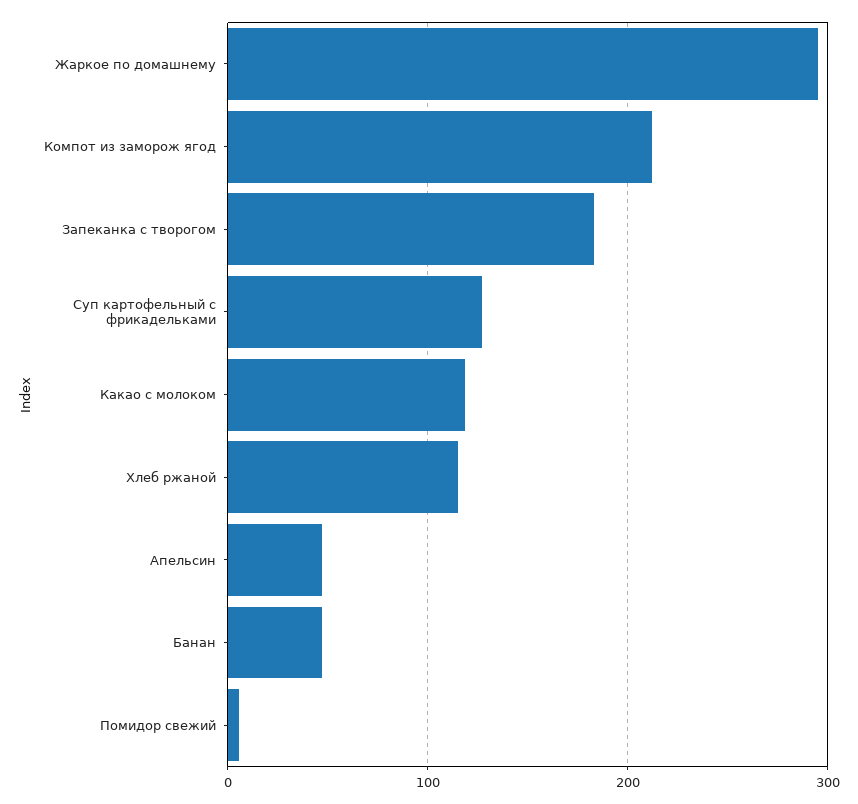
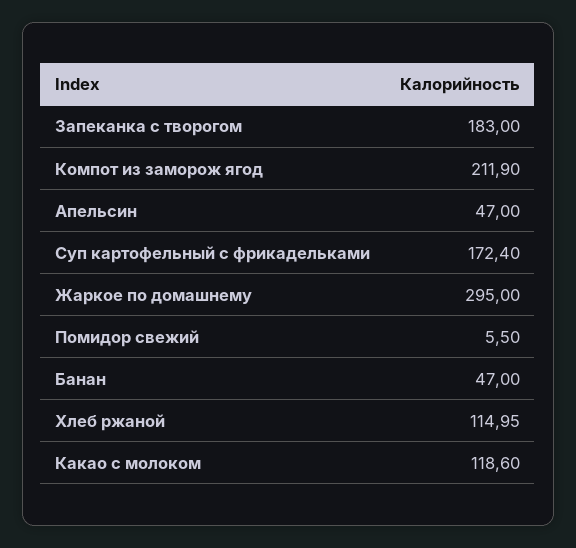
Суп картофельный с фрикадельками: 130 -> 172.4

